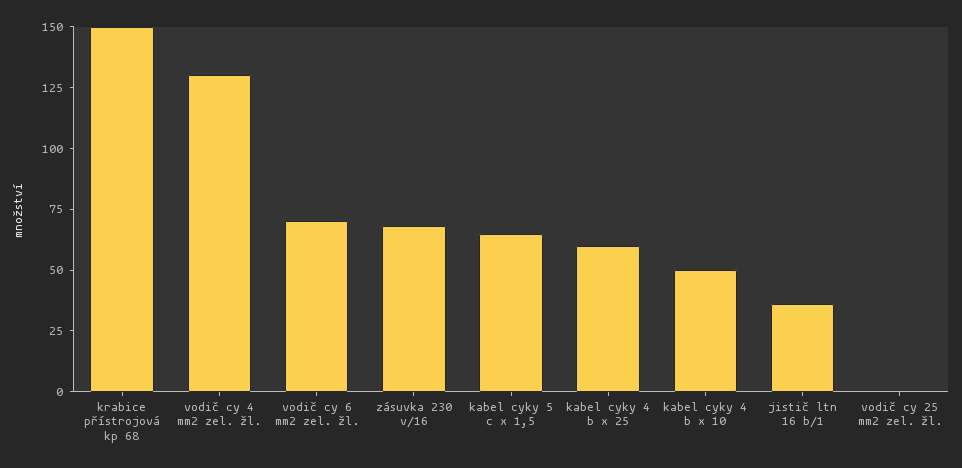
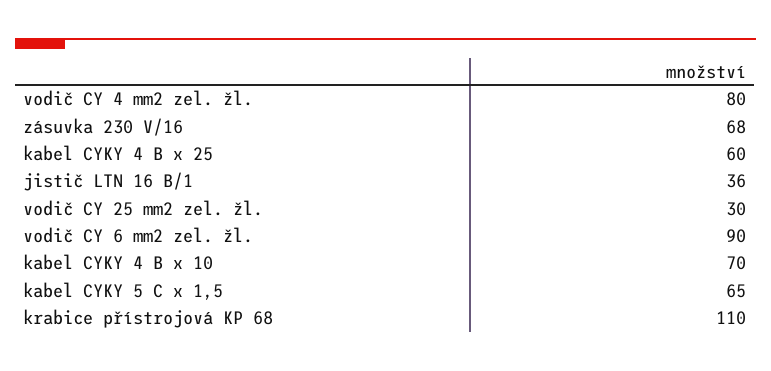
krabice přístrojová kp 68: 150 -> 110
vodič cy 4 mm2 zel. žl.: 130 -> 80
vodič cy 6 mm2 zel. žl.: 70 -> 90
kabel cyky 4 b x 10: 50 -> 70
vodič cy 25 mm2 zel. žl.: 0 -> 30

